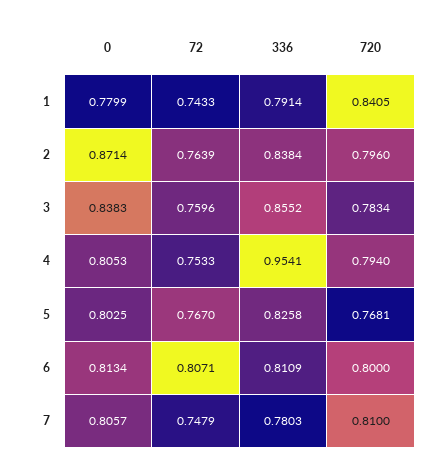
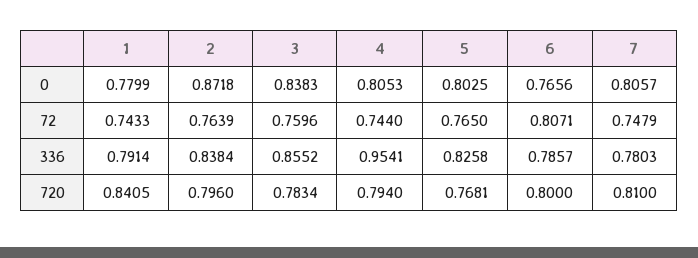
0, 2: 0.8714 -> 0.8718
72, 4: 0.7533 -> 0.744
72, 5: 0.767 -> 0.765
0, 6: 0.8134 -> 0.7656
336, 6: 0.8109 -> 0.7857

